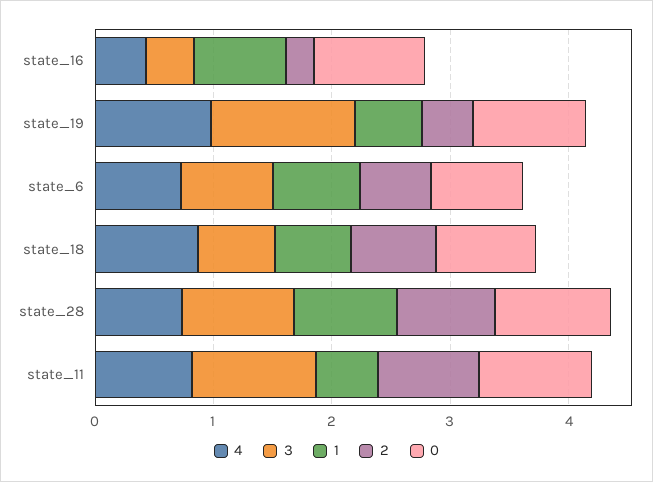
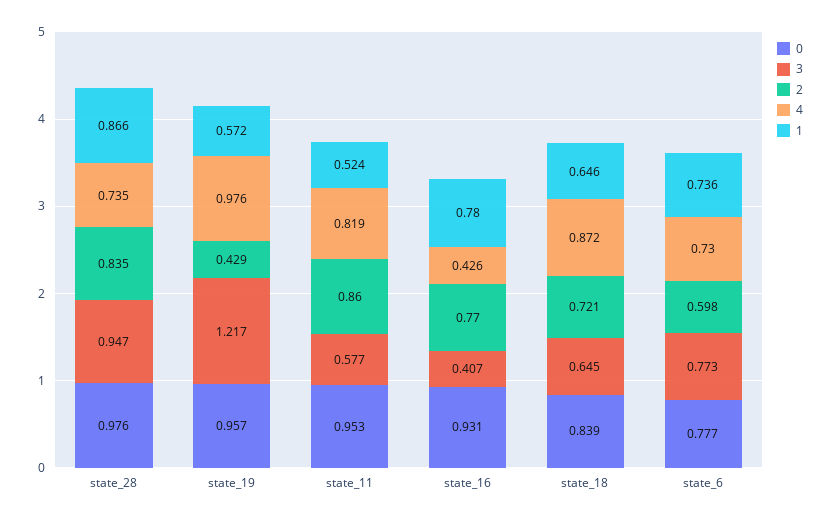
2, state_16: 0.2 -> 0.77
3, state_11: 1 -> 0.577

